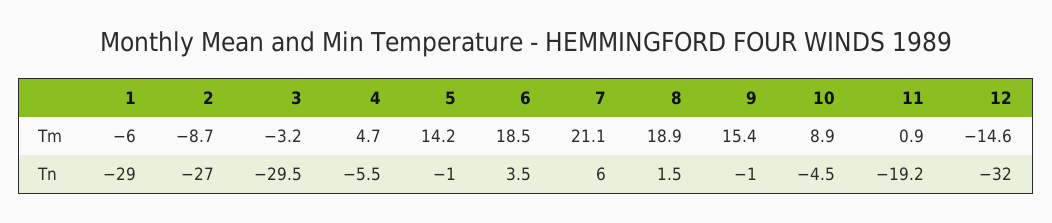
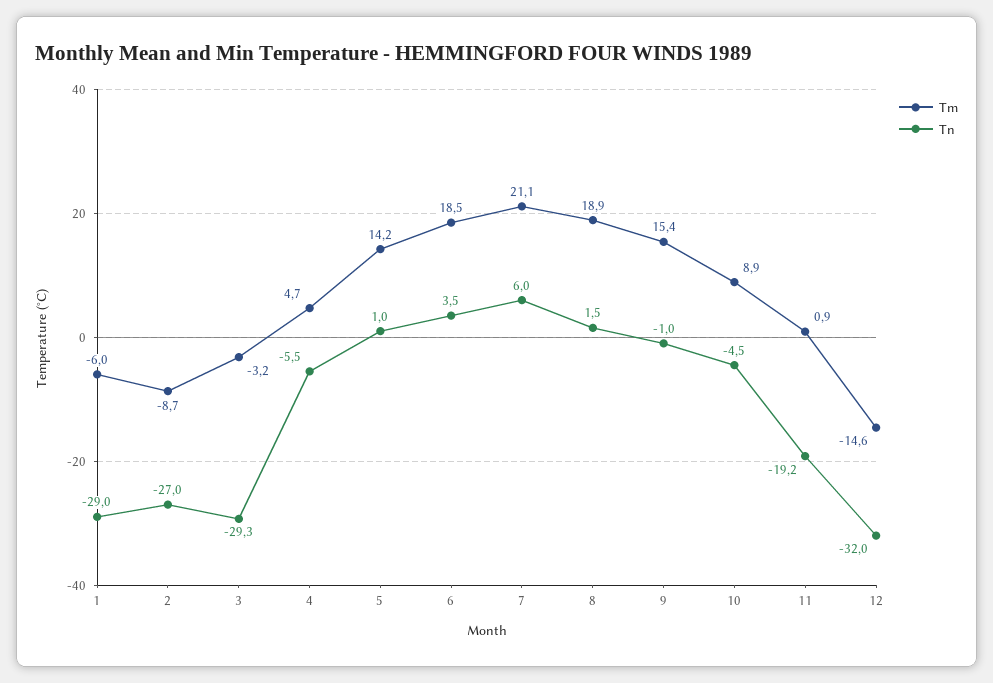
Tn, 3: -29.5 -> -29.3
Tn, 5: -1 -> 1

